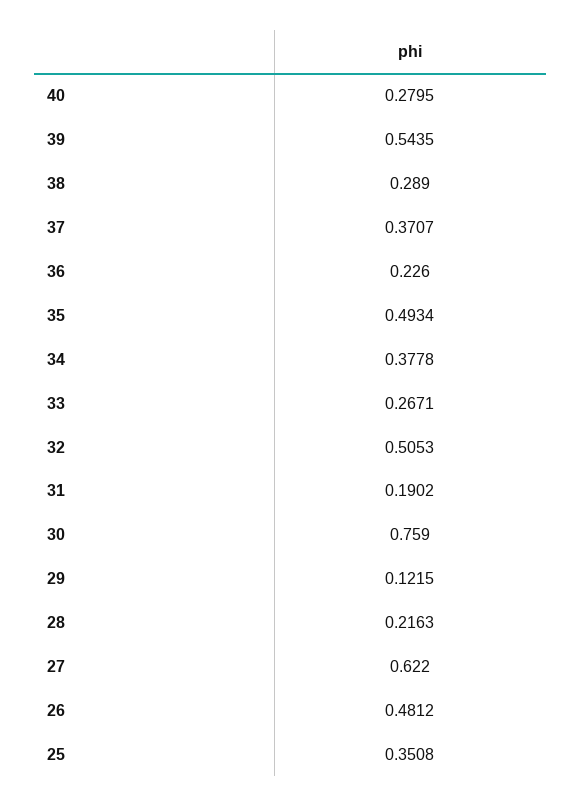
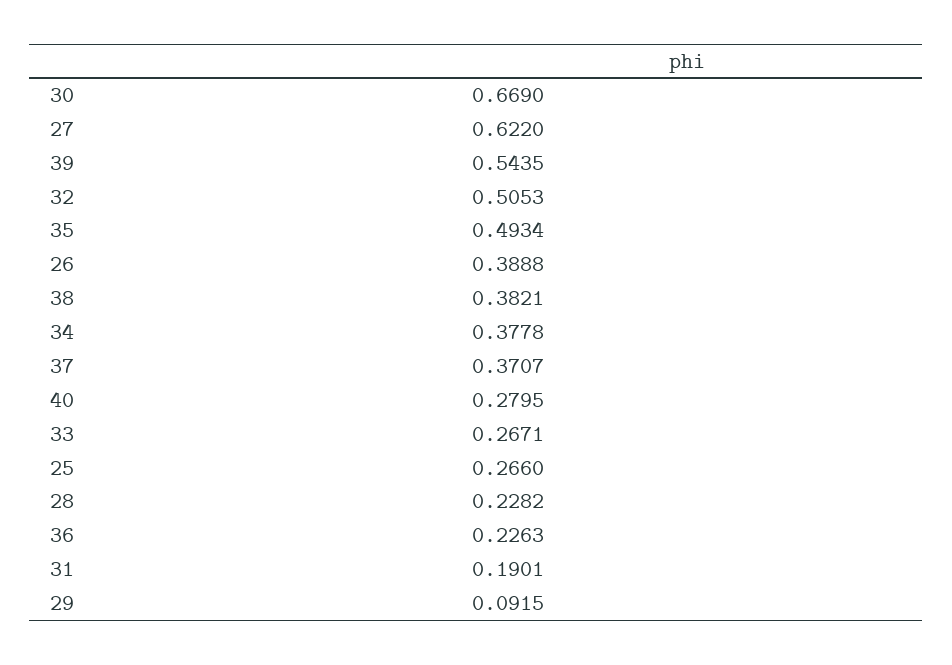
38: 0.289 -> 0.3821
36: 0.226 -> 0.2263
31: 0.1902 -> 0.1901
30: 0.759 -> 0.669
29: 0.1215 -> 0.0915
28: 0.2163 -> 0.2282
26: 0.4812 -> 0.3888
25: 0.3508 -> 0.266

